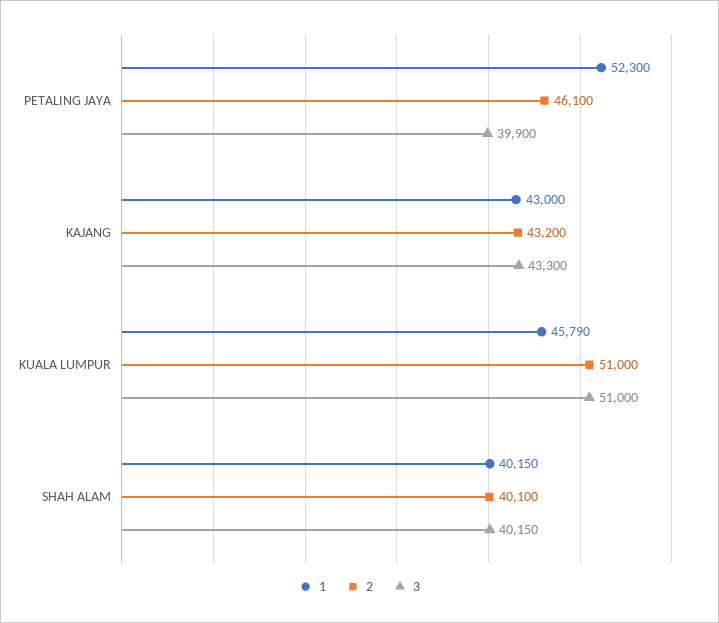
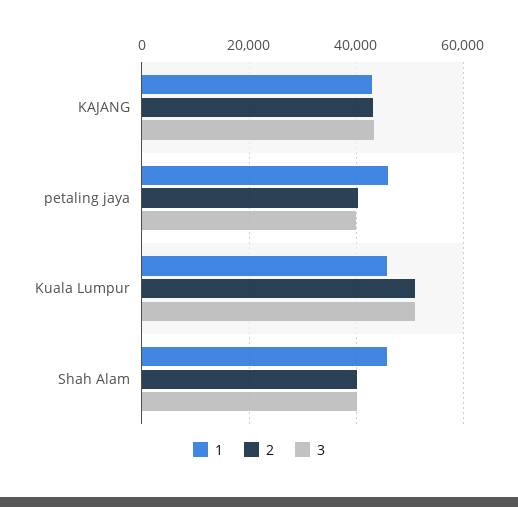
1, PETALING JAYA: 52300 -> 46000
2, PETALING JAYA: 46100 -> 40000
1, SHAH ALAM: 40150 -> 46000

